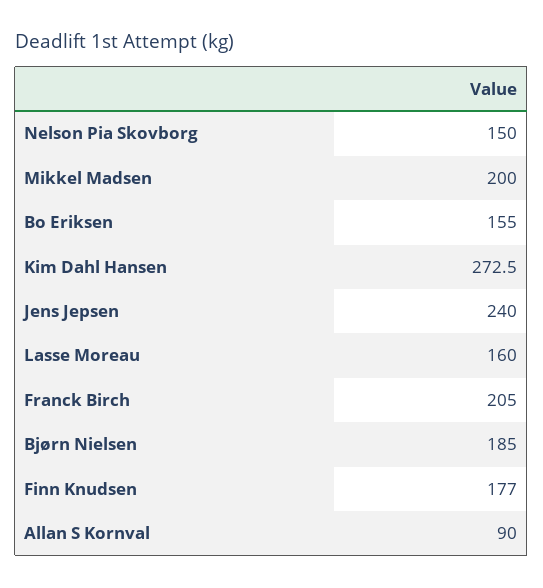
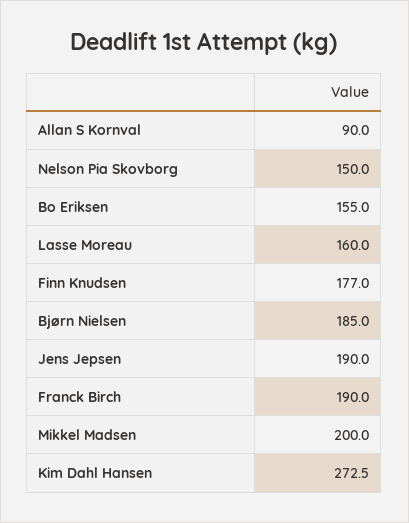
Jens Jepsen: 240 -> 190
Franck Birch: 205 -> 190

